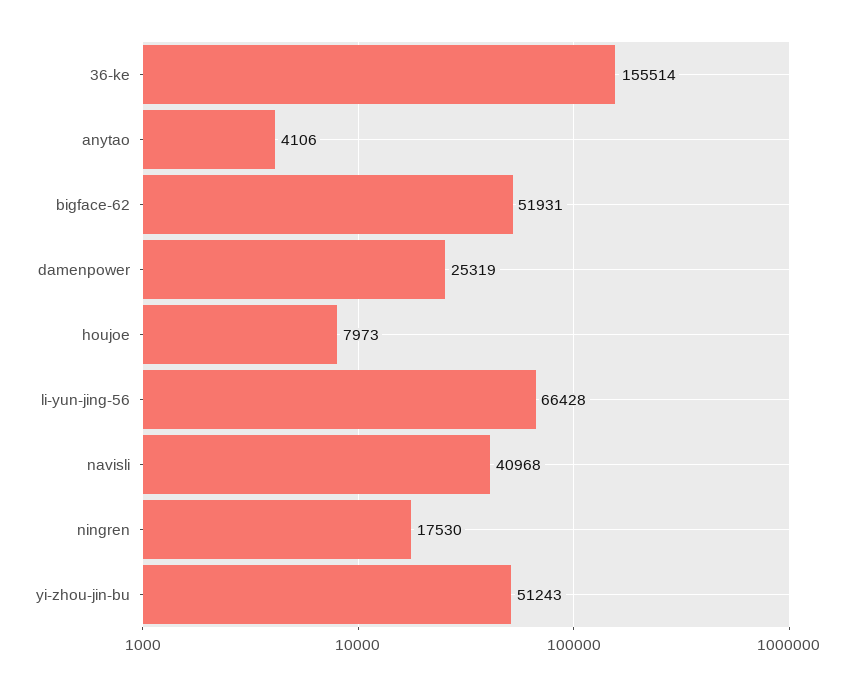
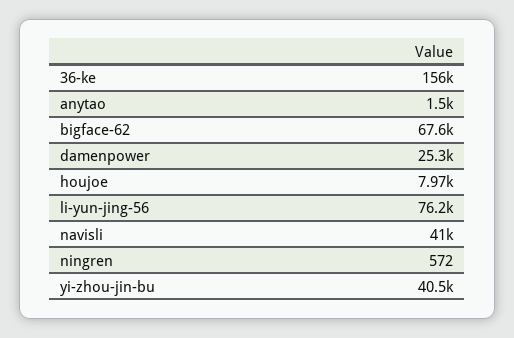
anytao: 4106 -> 1500
bigface-62: 51931 -> 67600
li-yun-jing-56: 66428 -> 76200
ningren: 17530 -> 572
yi-zhou-jin-bu: 51243 -> 40500

